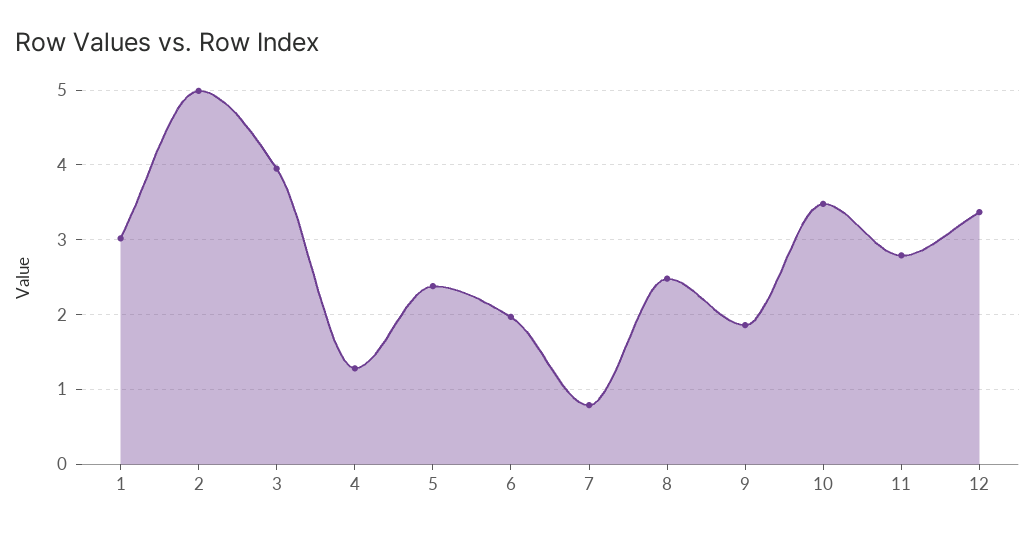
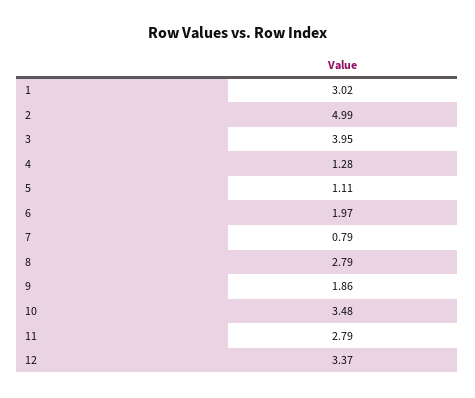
5: 2.4 -> 1.11
8: 2.5 -> 2.79

